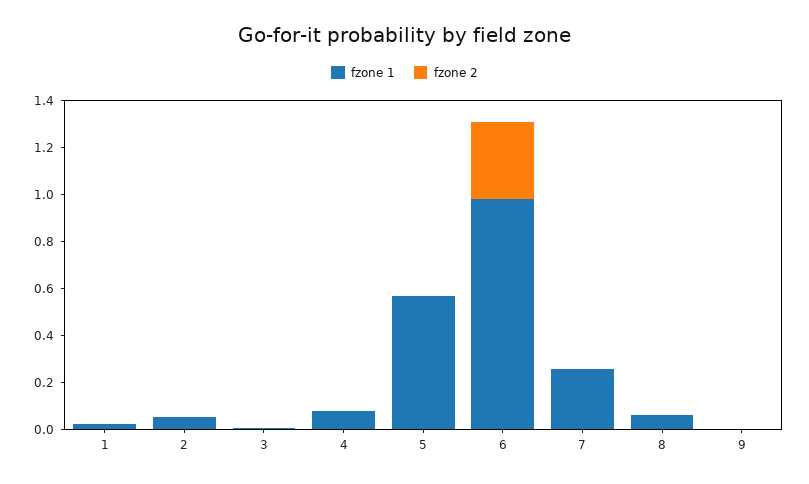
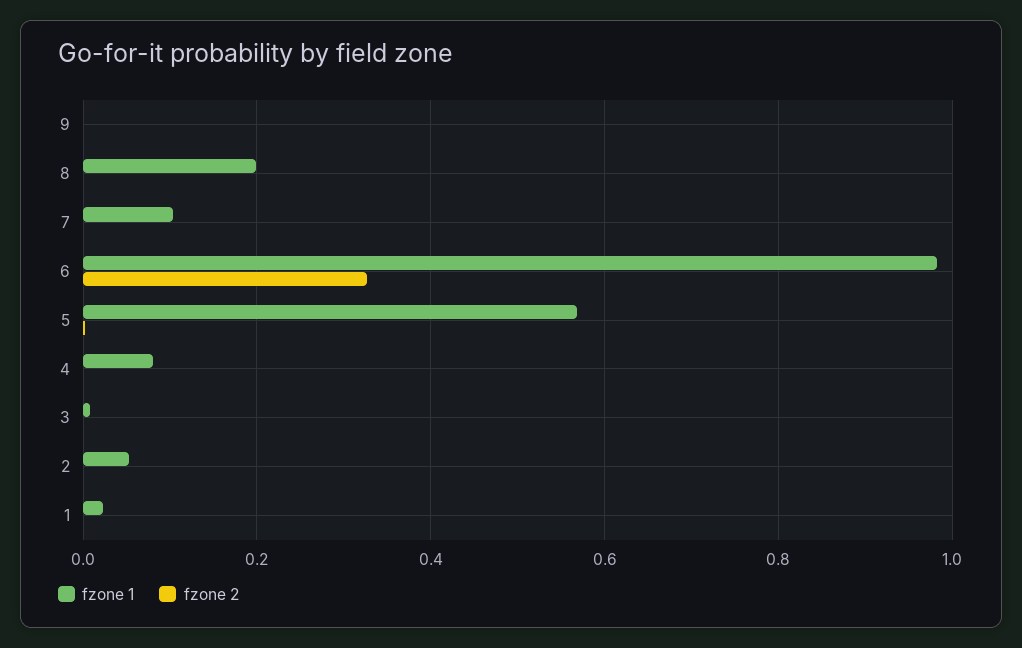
fzone 1, 7: 0.25 -> 0.1
fzone 1, 8: 0.05 -> 0.2

